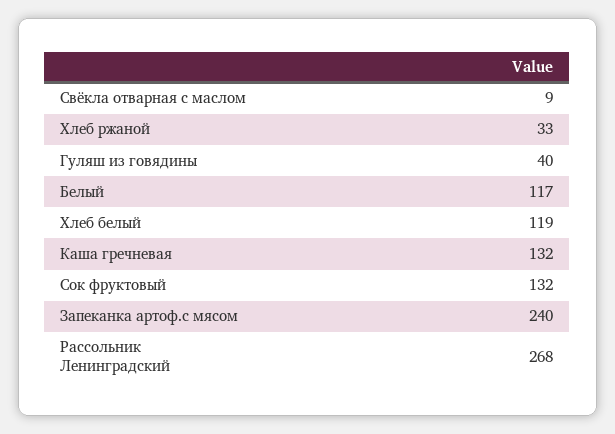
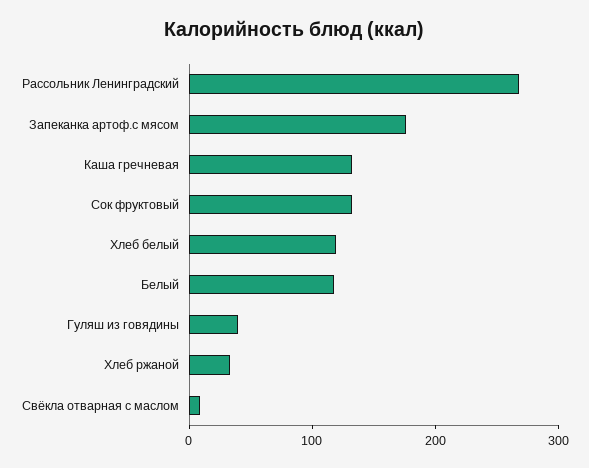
Запеканка артоф.с мясом: 240 -> 180

